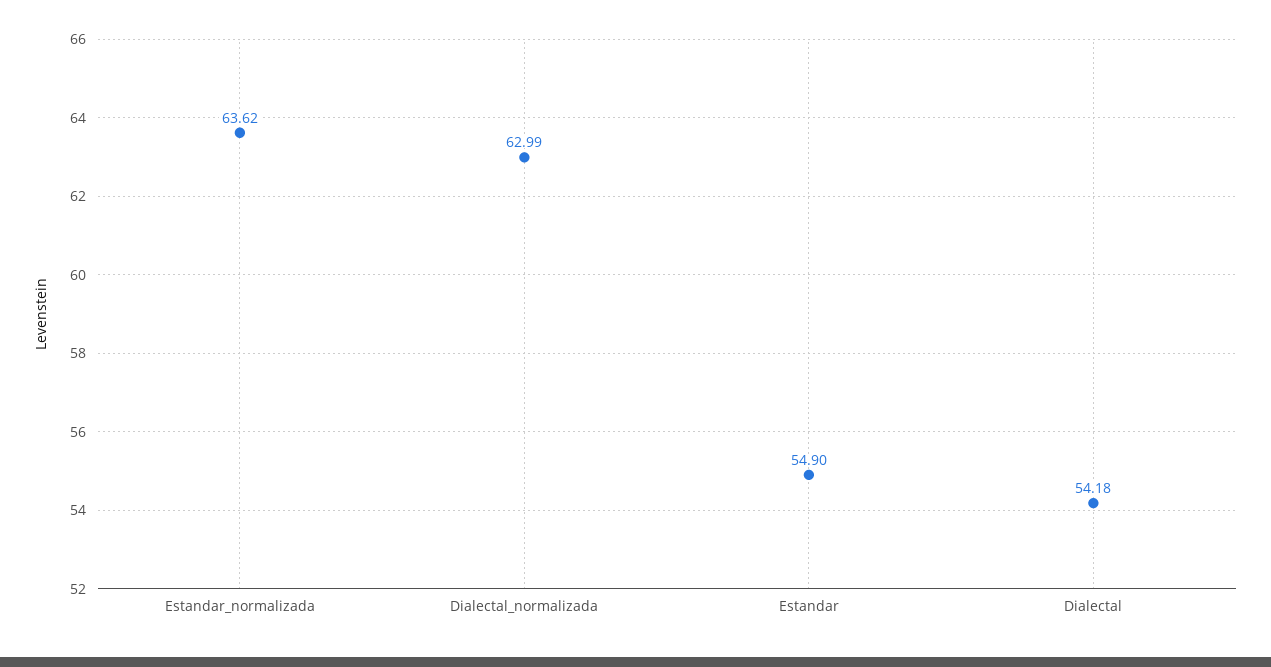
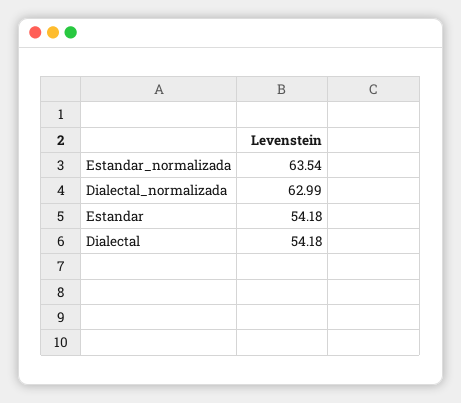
Estandar_normalizada: 63.62 -> 63.54
Estandar: 54.9 -> 54.18

